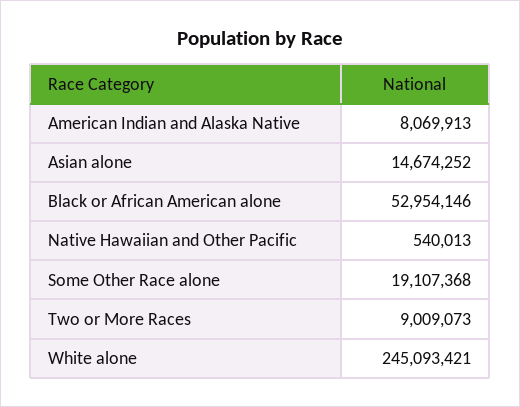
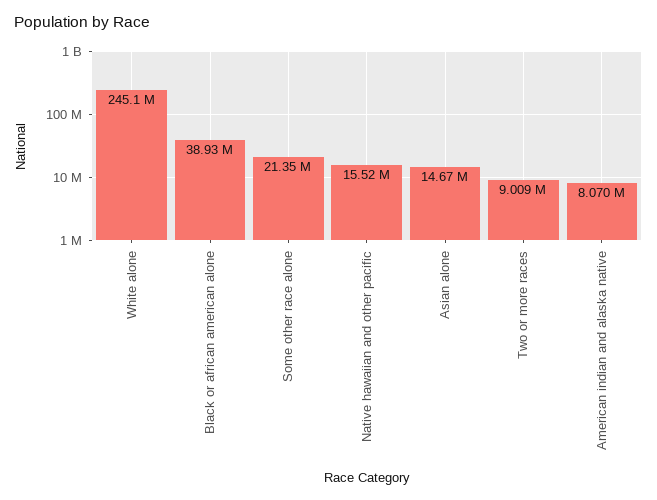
Black or African American alone: 52954146 -> 38930000
Native Hawaiian and Other Pacific: 540013 -> 15520000
Some Other Race alone: 19107368 -> 21350000

